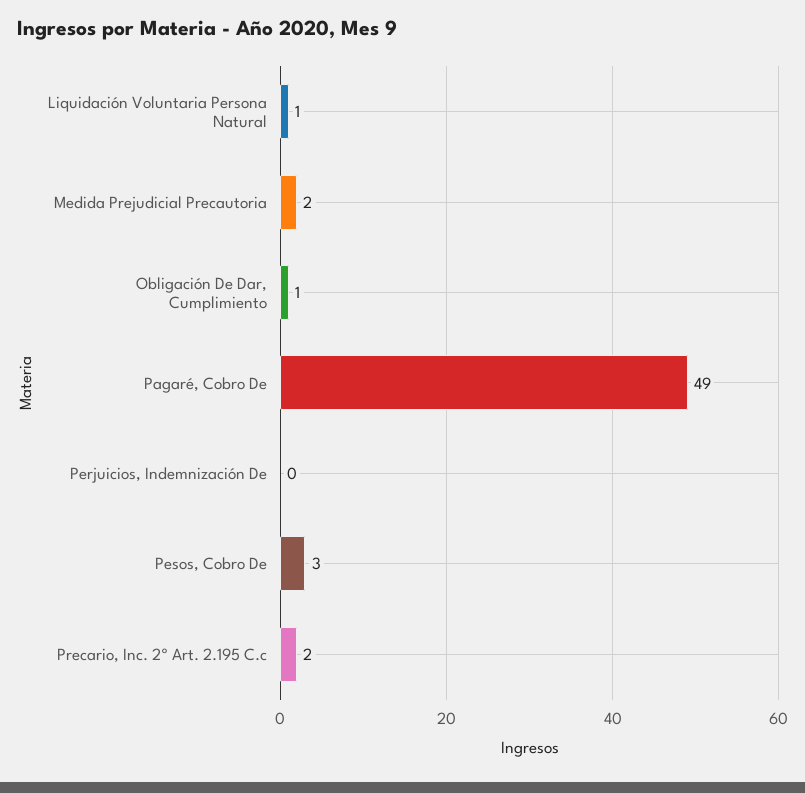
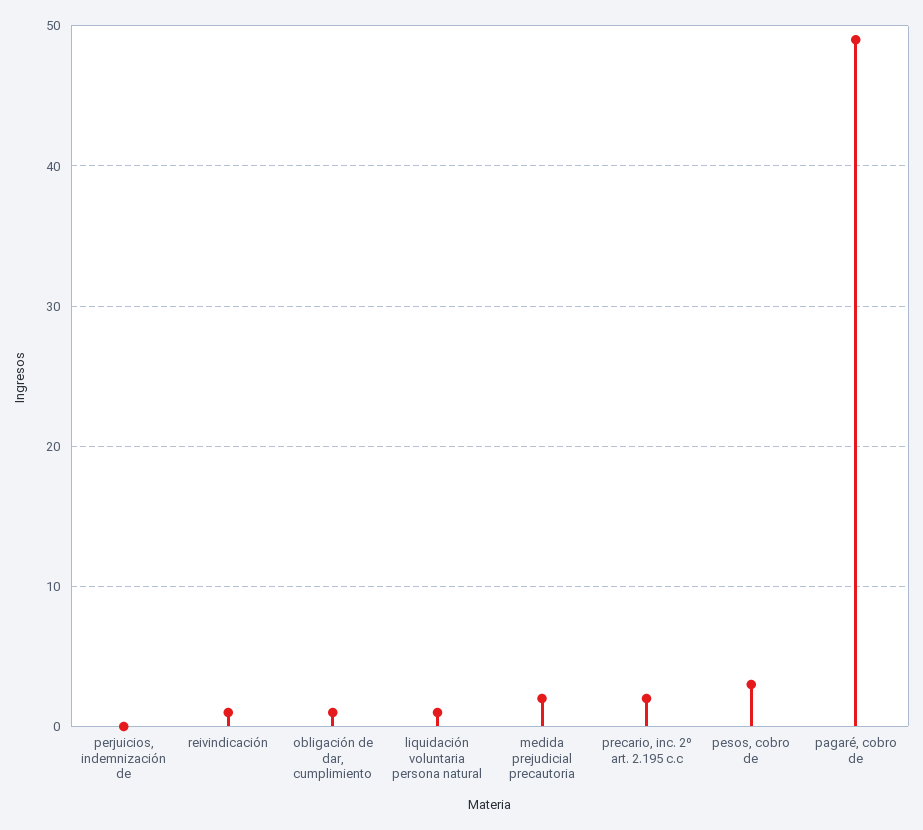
reivindicación: none -> 1

